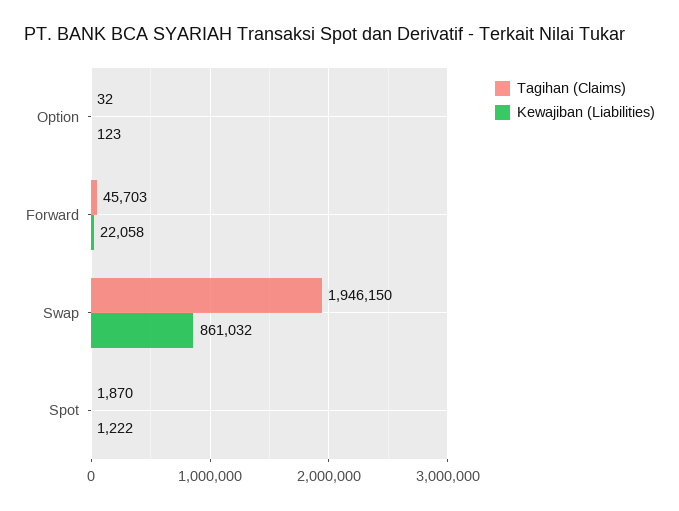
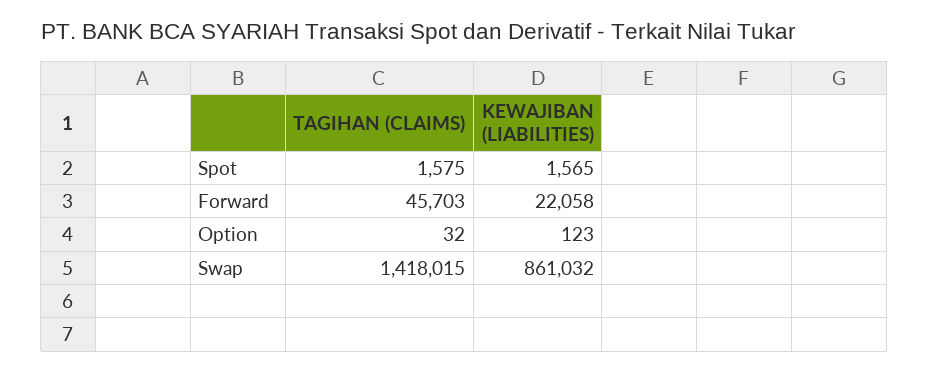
Tagihan (Claims), Swap: 1946150 -> 1418015
Tagihan (Claims), Spot: 1870 -> 1575
Kewajiban (Liabilities), Spot: 1222 -> 1565

